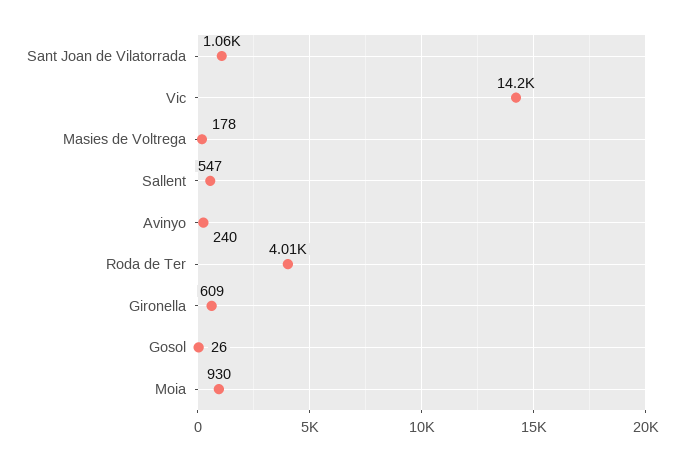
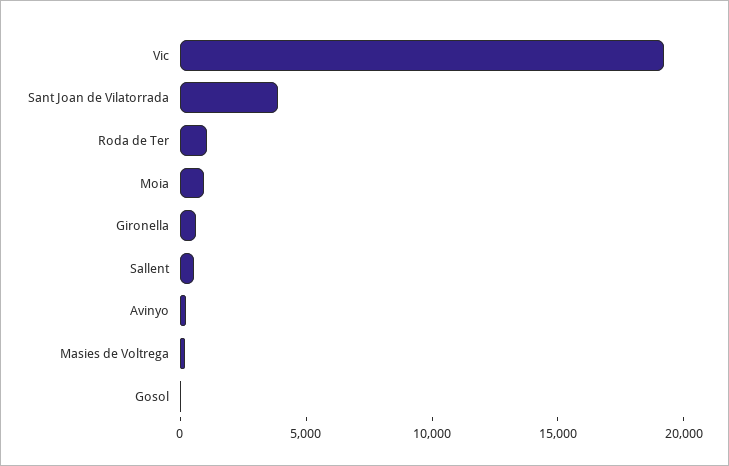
Sant Joan de Vilatorrada: 1060 -> 4000
Vic: 14200 -> 19000
Roda de Ter: 4010 -> 1000

